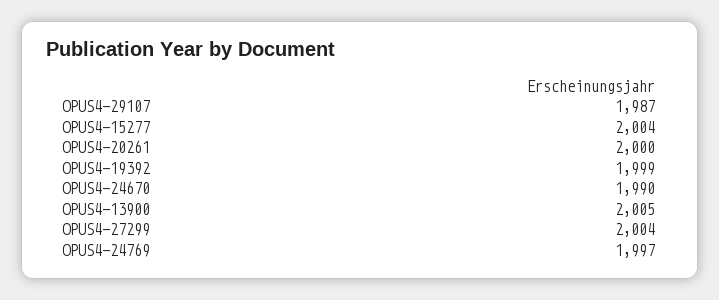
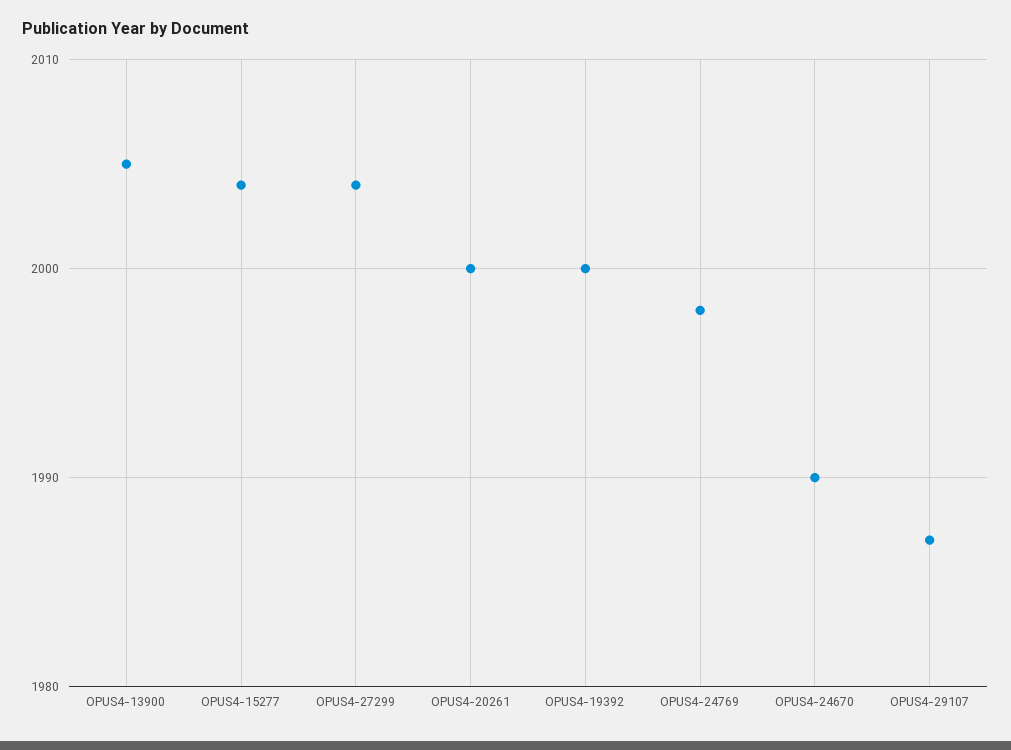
OPUS4-19392: 1999 -> 2000
OPUS4-24769: 1997 -> 1998

